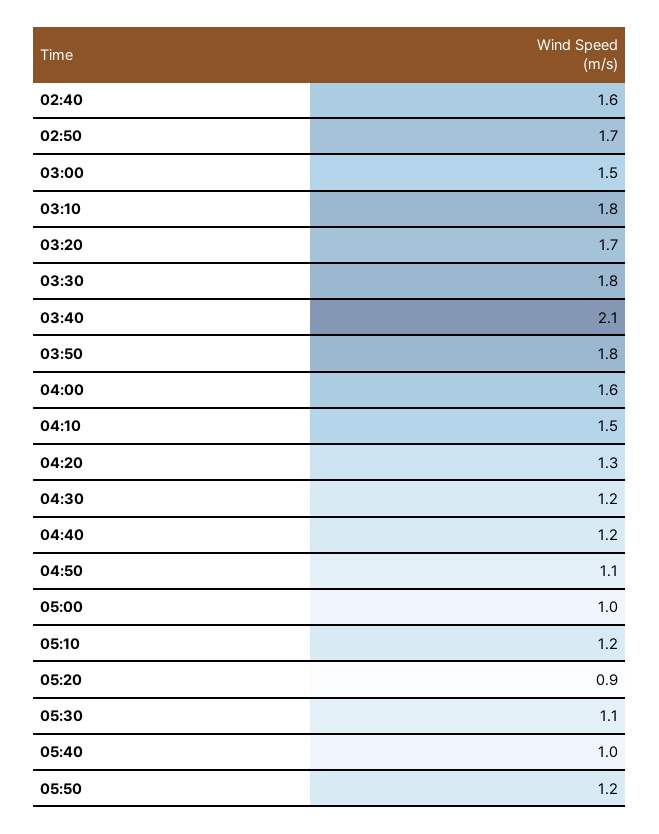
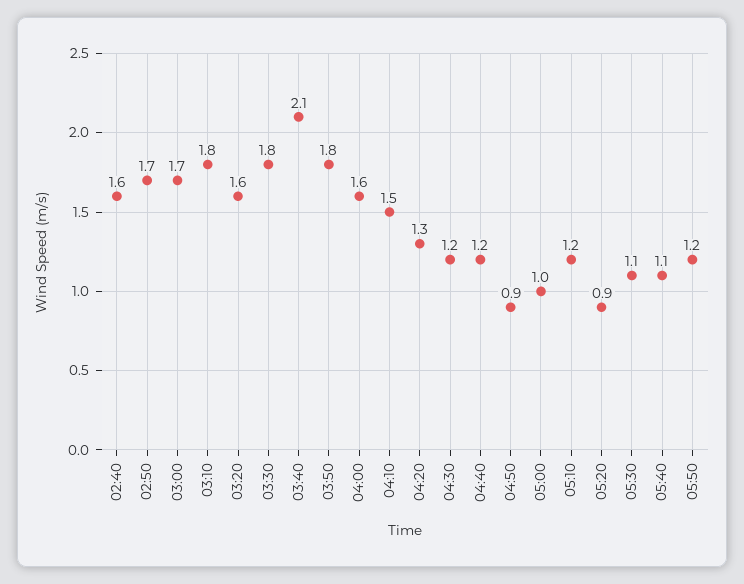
03:00: 1.5 -> 1.7
03:20: 1.7 -> 1.6
04:50: 1.1 -> 0.9
05:40: 1 -> 1.1

